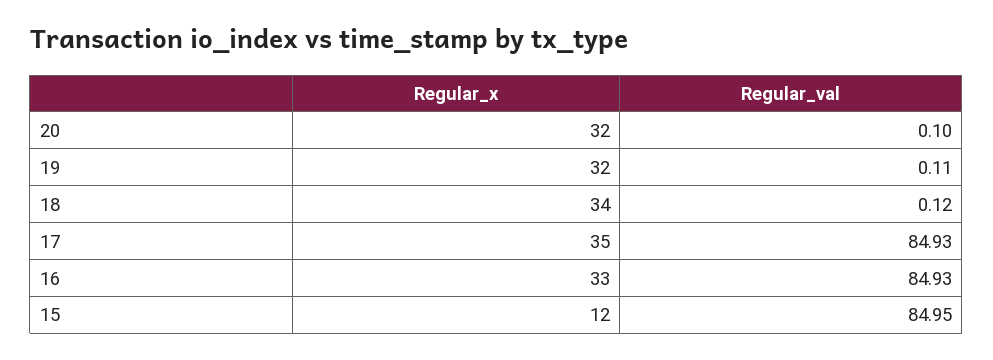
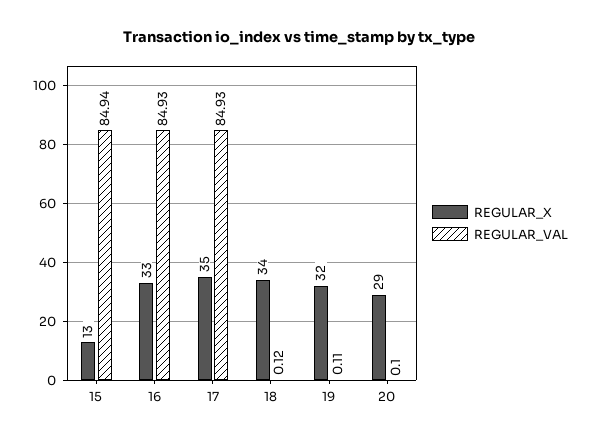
Regular_x, 20: 32 -> 29
Regular_x, 15: 12 -> 13
Regular_val, 15: 84.95 -> 84.94

